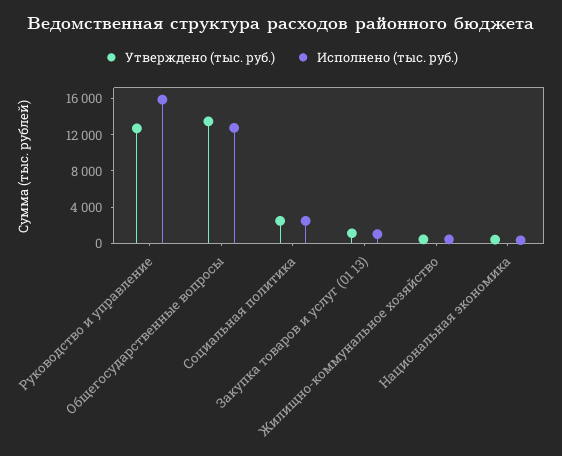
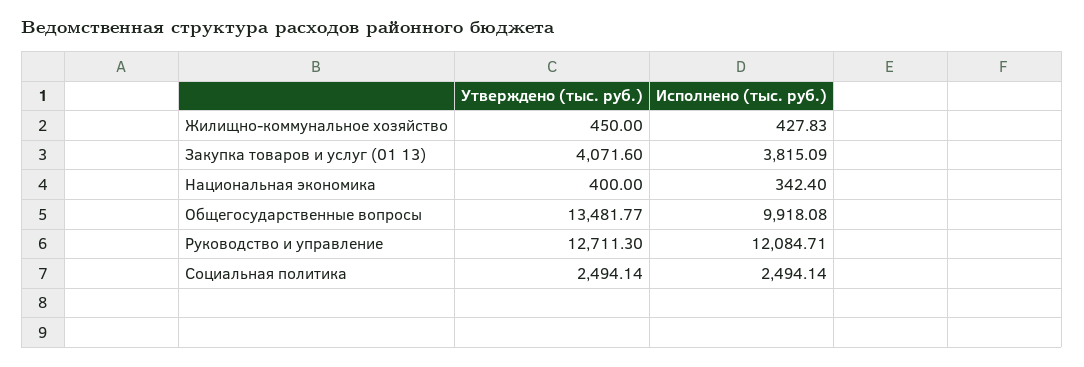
Исполнено (тыс. руб.), Руководство и управление: 16000 -> 12084.71
Исполнено (тыс. руб.), Общегосударственные вопросы: 13000 -> 9918.08
Утверждено (тыс. руб.), Закупка товаров и услуг (01 13): 1000 -> 4071.6
Исполнено (тыс. руб.), Закупка товаров и услуг (01 13): 1000 -> 3815.09

